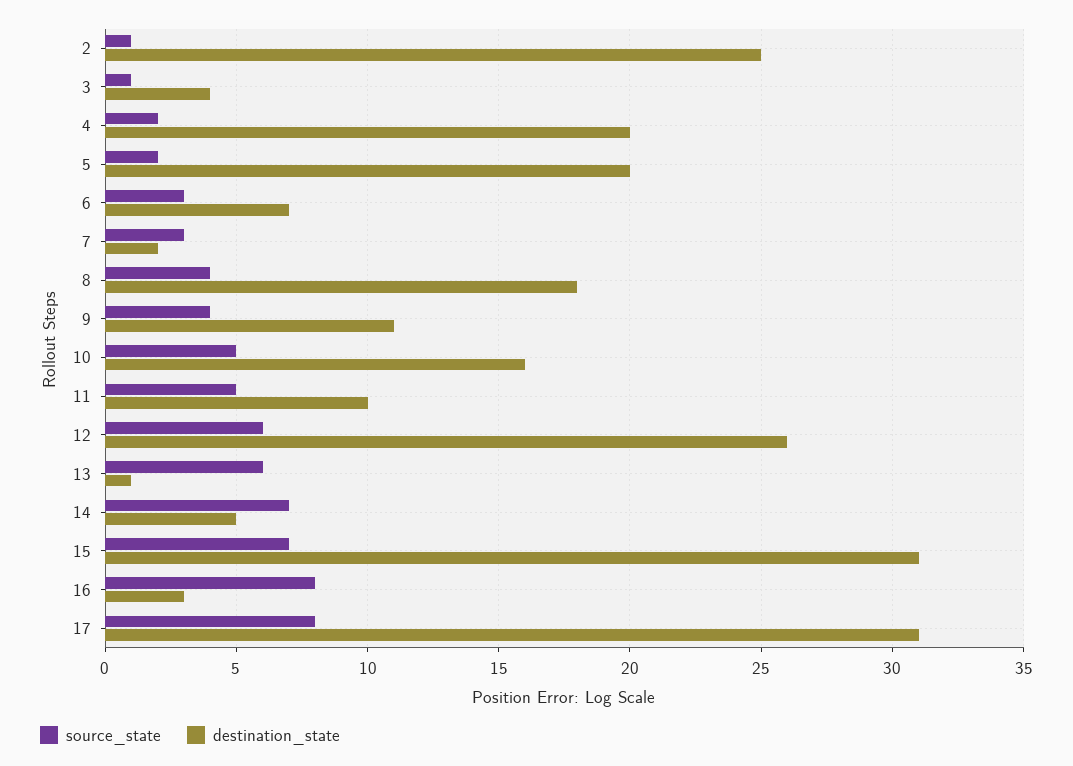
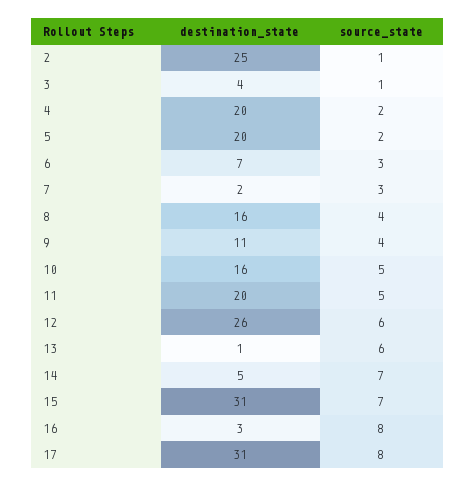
destination_state, 8: 18 -> 16
destination_state, 11: 10 -> 20

